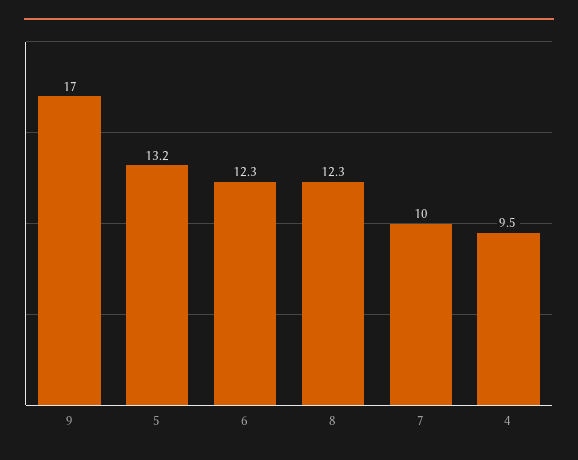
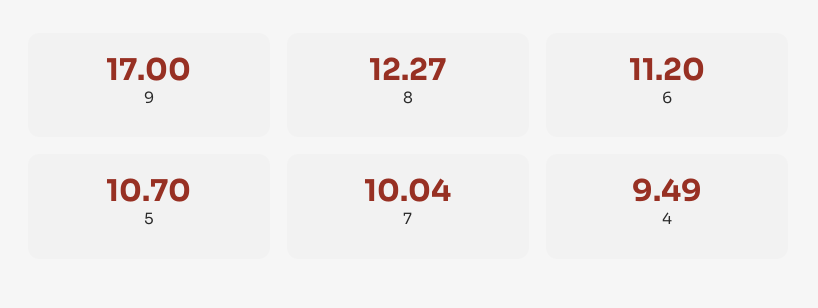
5: 13.2 -> 10.7
6: 12.3 -> 11.2

